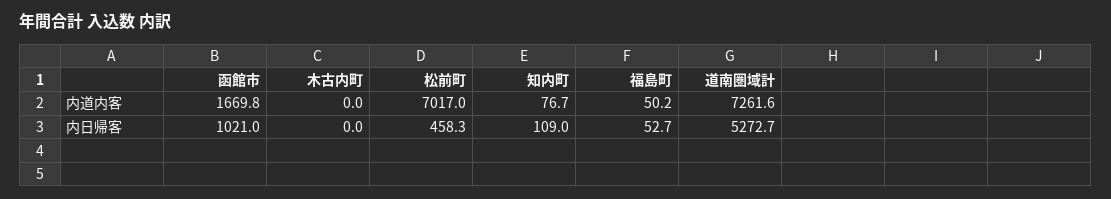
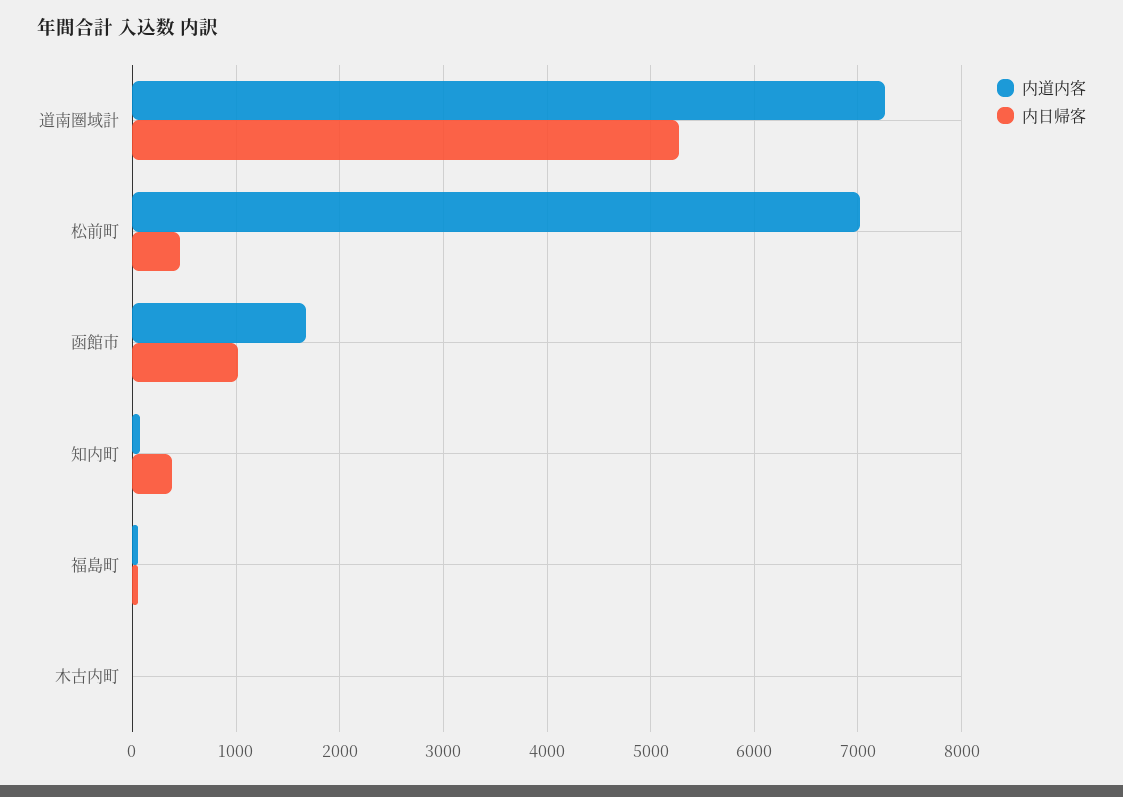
内日帰客, 知内町: 109 -> 400

